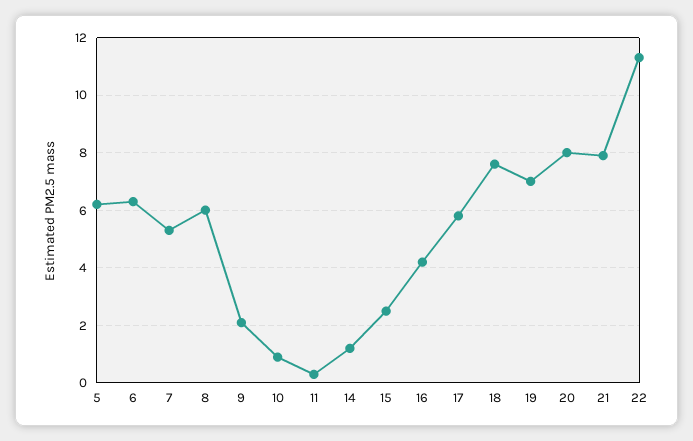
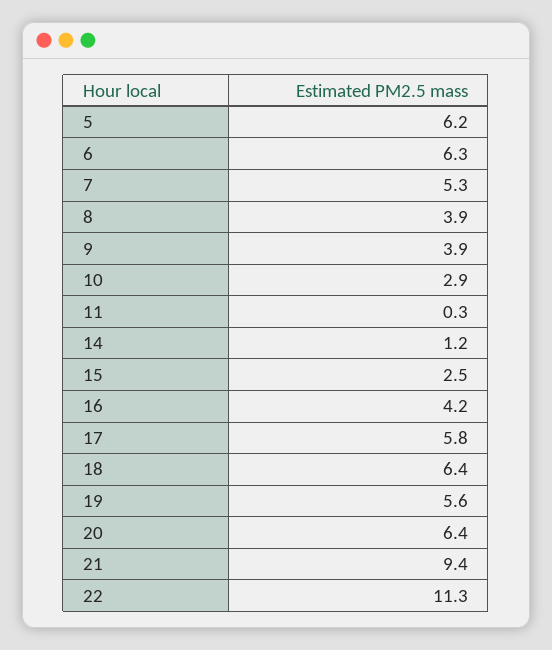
8: 6 -> 3.9
9: 2 -> 3.9
10: 1 -> 2.9
18: 7.5 -> 6.4
19: 7 -> 5.6
20: 8 -> 6.4
21: 8 -> 9.4

